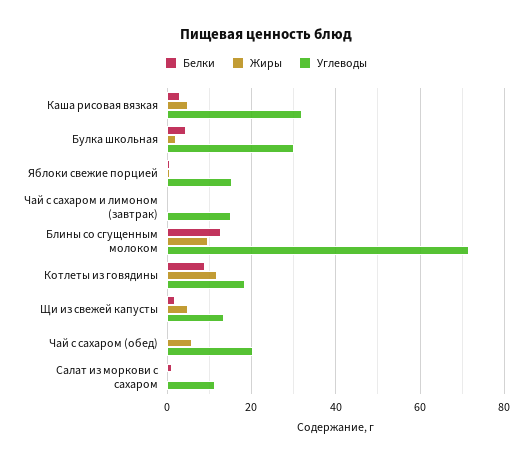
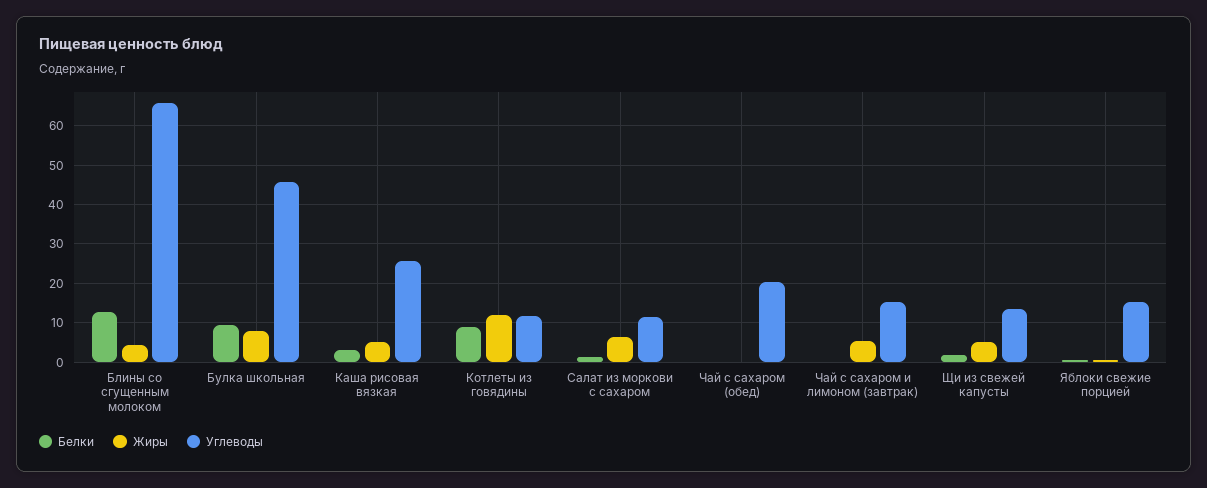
Углеводы, Каша рисовая вязкая: 32 -> 26
Белки, Булка школьная: 4 -> 10
Жиры, Булка школьная: 2 -> 8
Углеводы, Булка школьная: 30 -> 46
Жиры, Чай с сахаром и лимоном (завтрак): 0 -> 6
Жиры, Блины со сгущенным молоком: 10 -> 4
Углеводы, Блины со сгущенным молоком: 72 -> 66
Углеводы, Котлеты из говядины: 18 -> 12
Жиры, Чай с сахаром (обед): 6 -> 0
Жиры, Салат из моркови с сахаром: 0 -> 6

